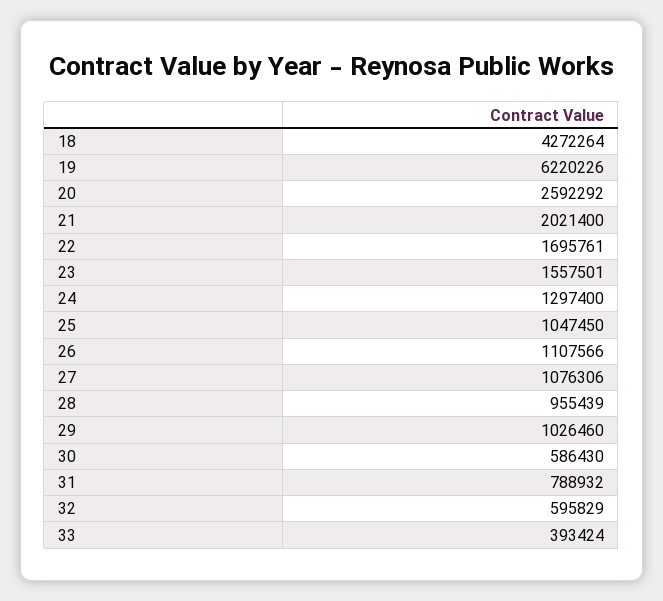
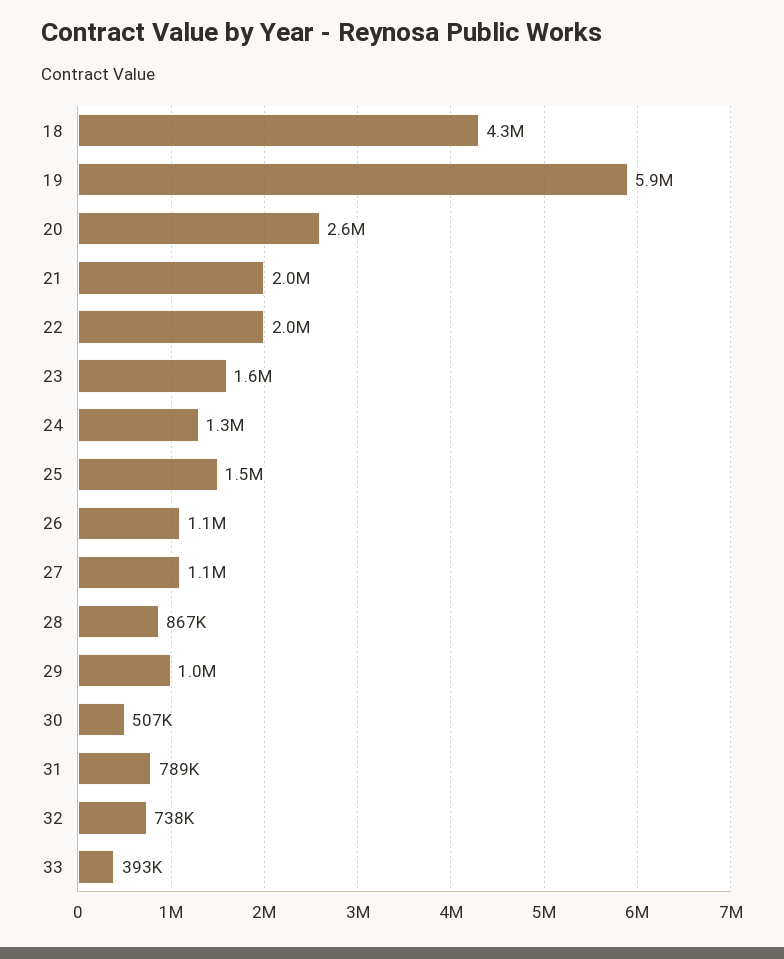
19: 6220226 -> 5900000
22: 1695761 -> 2000000
25: 1047450 -> 1500000
28: 955439 -> 867000
30: 586430 -> 507000
32: 595829 -> 738000

